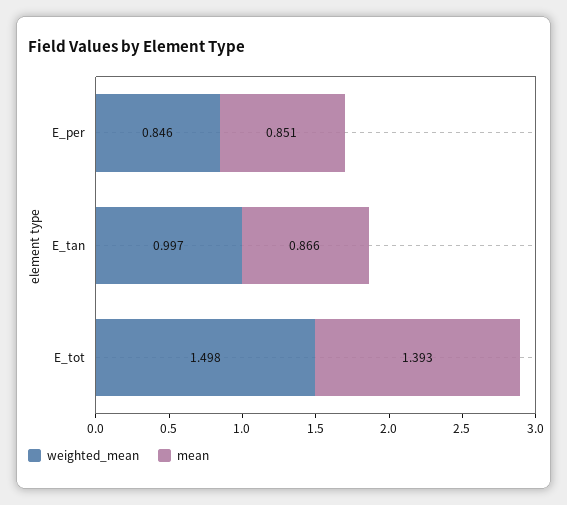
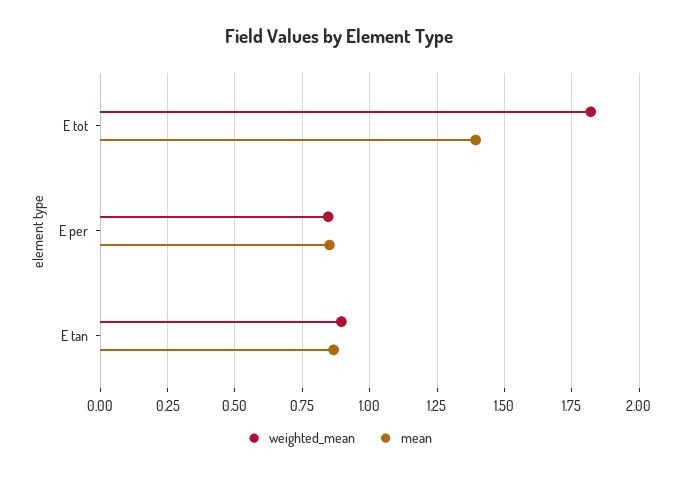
weighted_mean, E_tan: 0.997 -> 0.9
weighted_mean, E_tot: 1.498 -> 1.825

